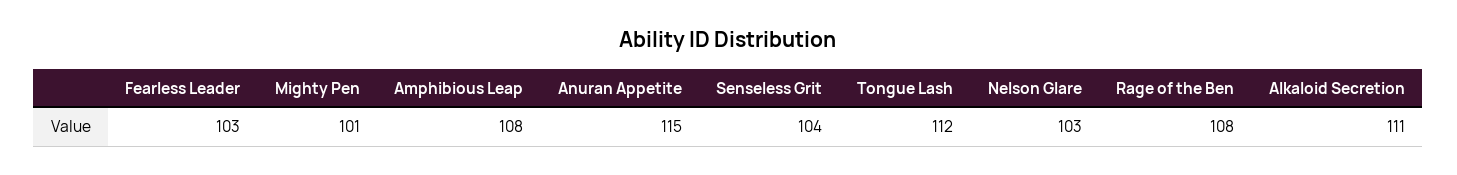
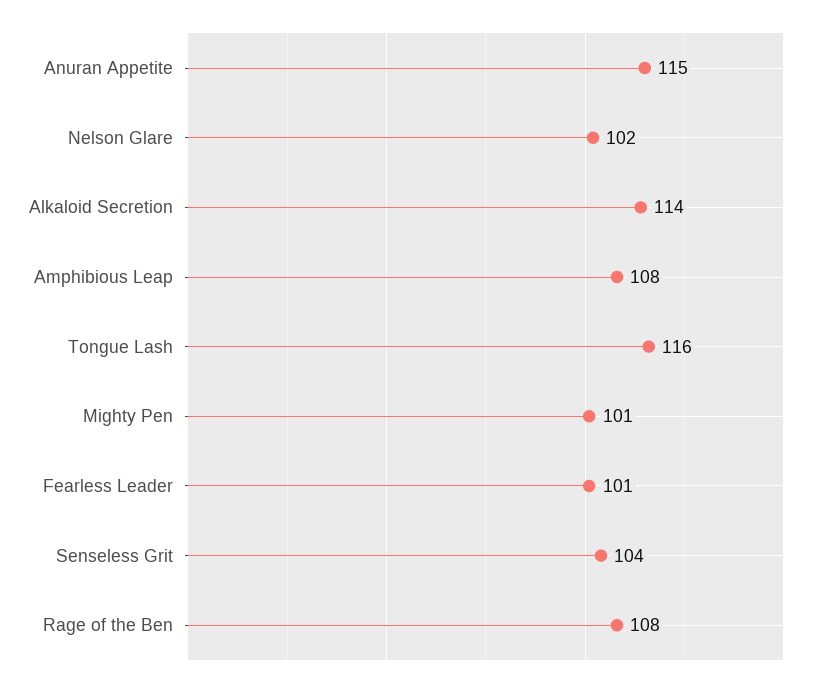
Fearless Leader: 103 -> 101
Tongue Lash: 112 -> 116
Nelson Glare: 103 -> 102
Alkaloid Secretion: 111 -> 114

